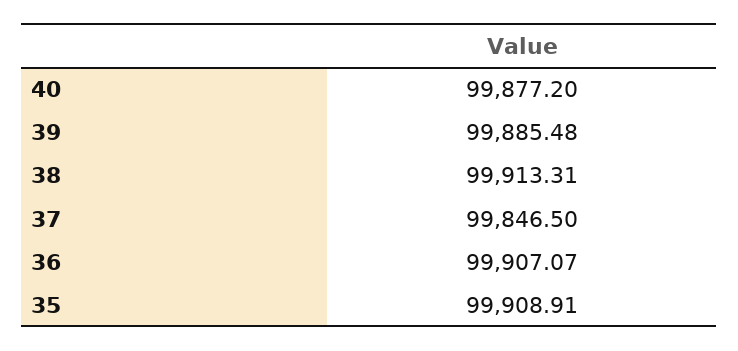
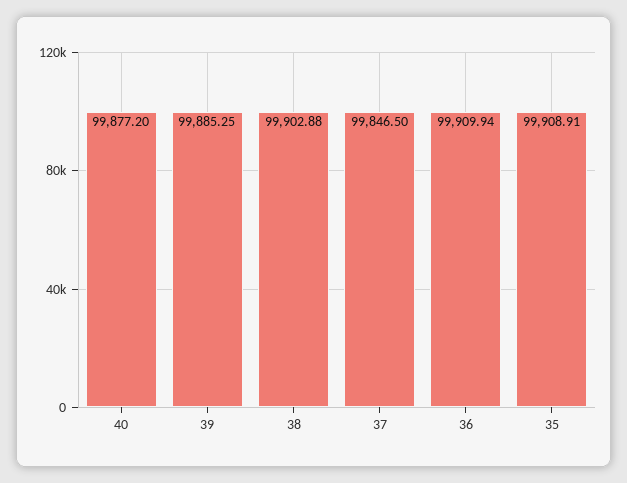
39: 99885.48 -> 99885.25
38: 99913.31 -> 99902.88
36: 99907.07 -> 99909.94

